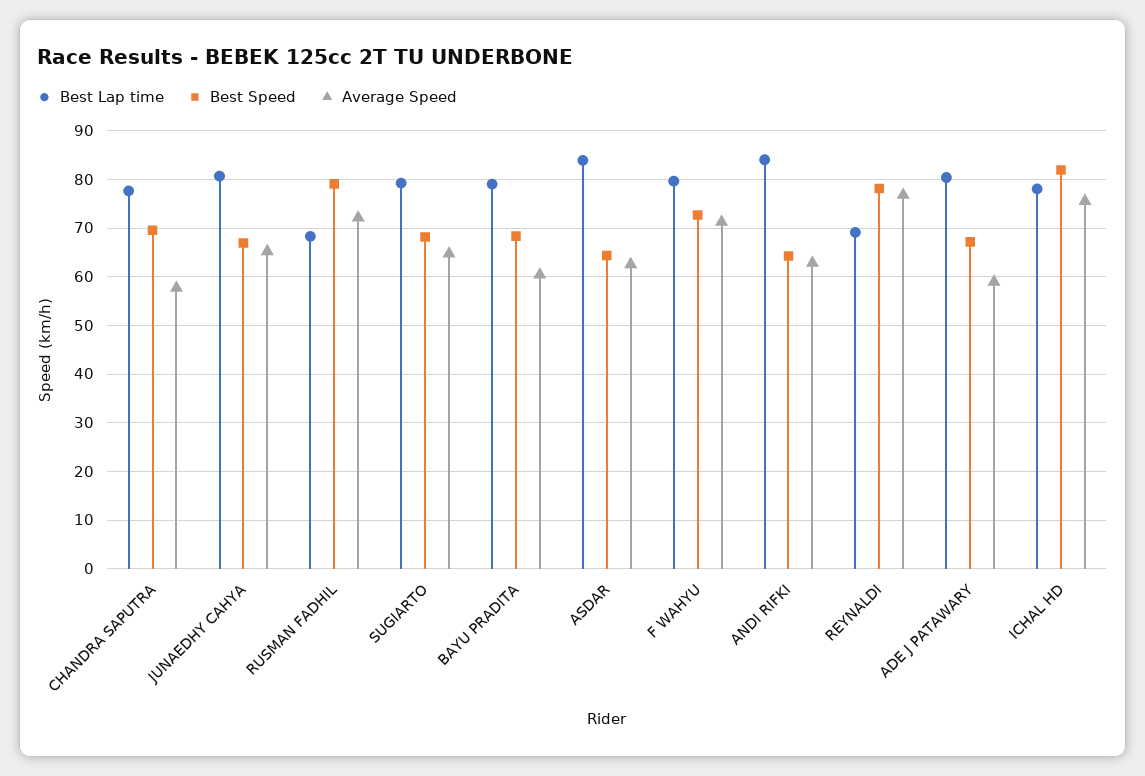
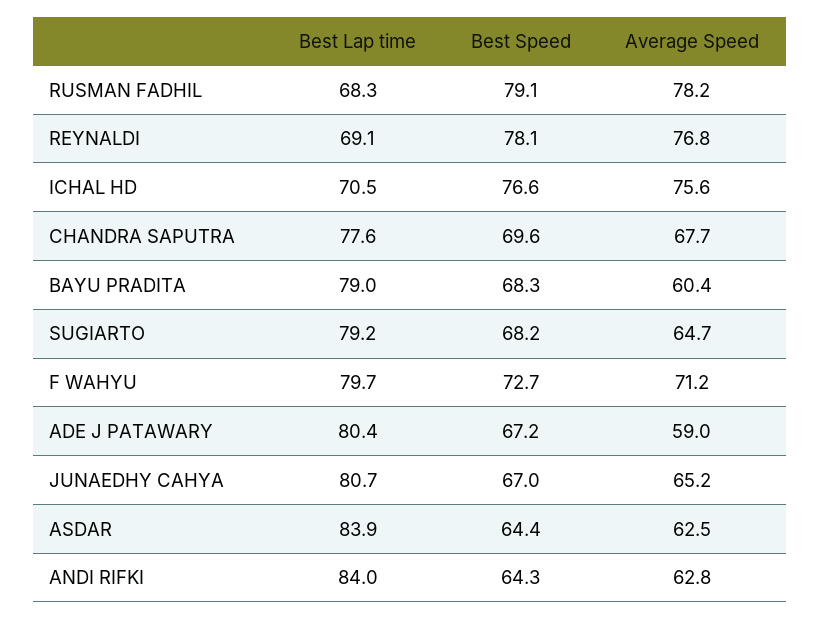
Average Speed, CHANDRA SAPUTRA: 58 -> 67.7
Average Speed, RUSMAN FADHIL: 72 -> 78.2
Best Lap time, ICHAL HD: 78 -> 70.5
Best Speed, ICHAL HD: 82 -> 76.6

